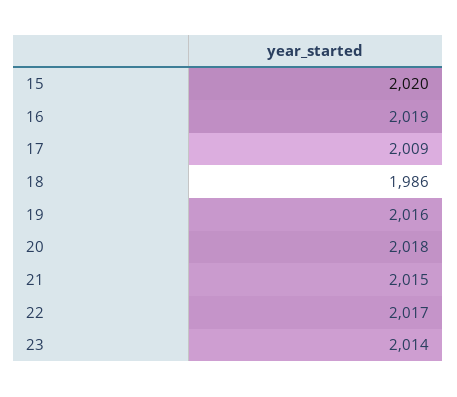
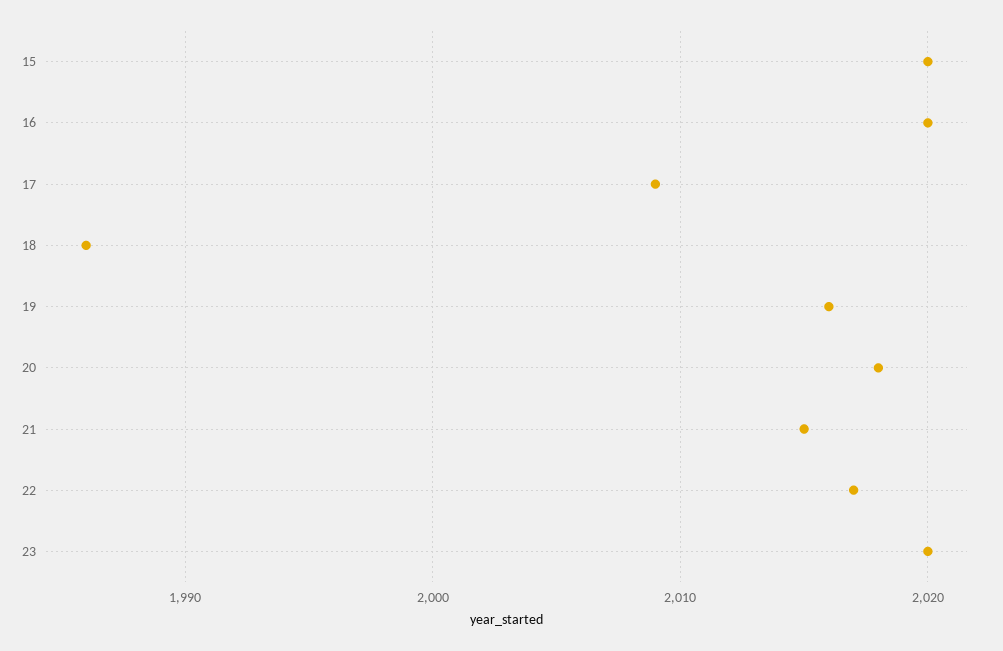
16: 2019 -> 2020
23: 2014 -> 2020

